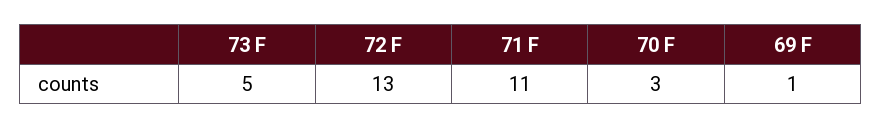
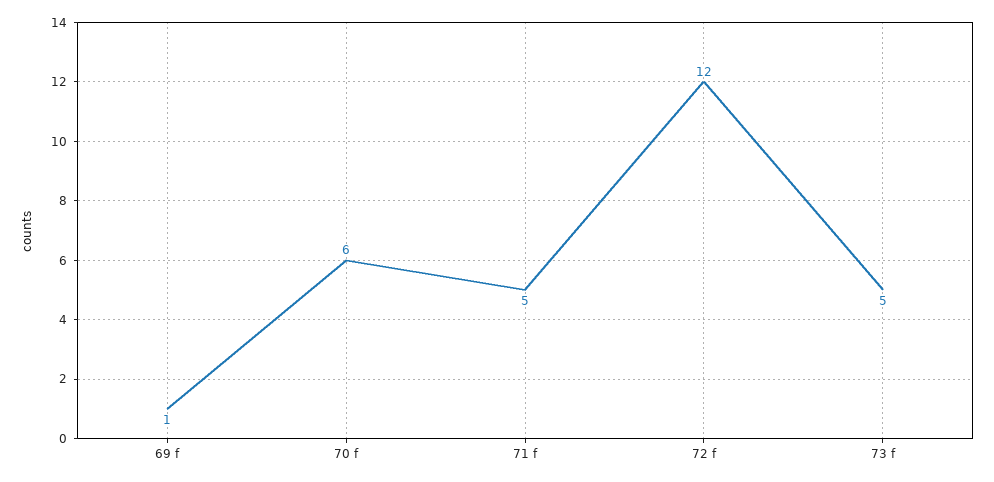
72 F: 13 -> 12
71 F: 11 -> 5
70 F: 3 -> 6

